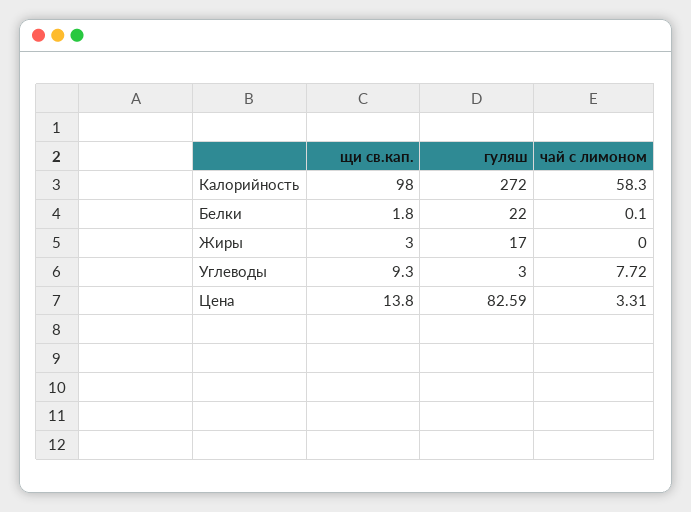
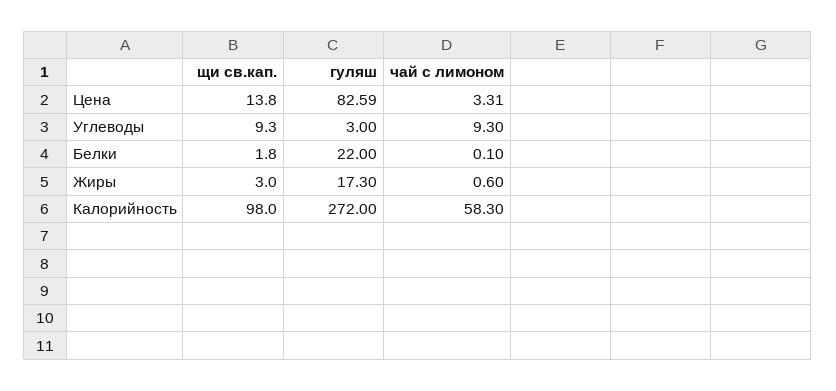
гуляш, Жиры: 17 -> 17.3
чай с лимоном, Жиры: 0 -> 0.6
чай с лимоном, Углеводы: 7.72 -> 9.3

